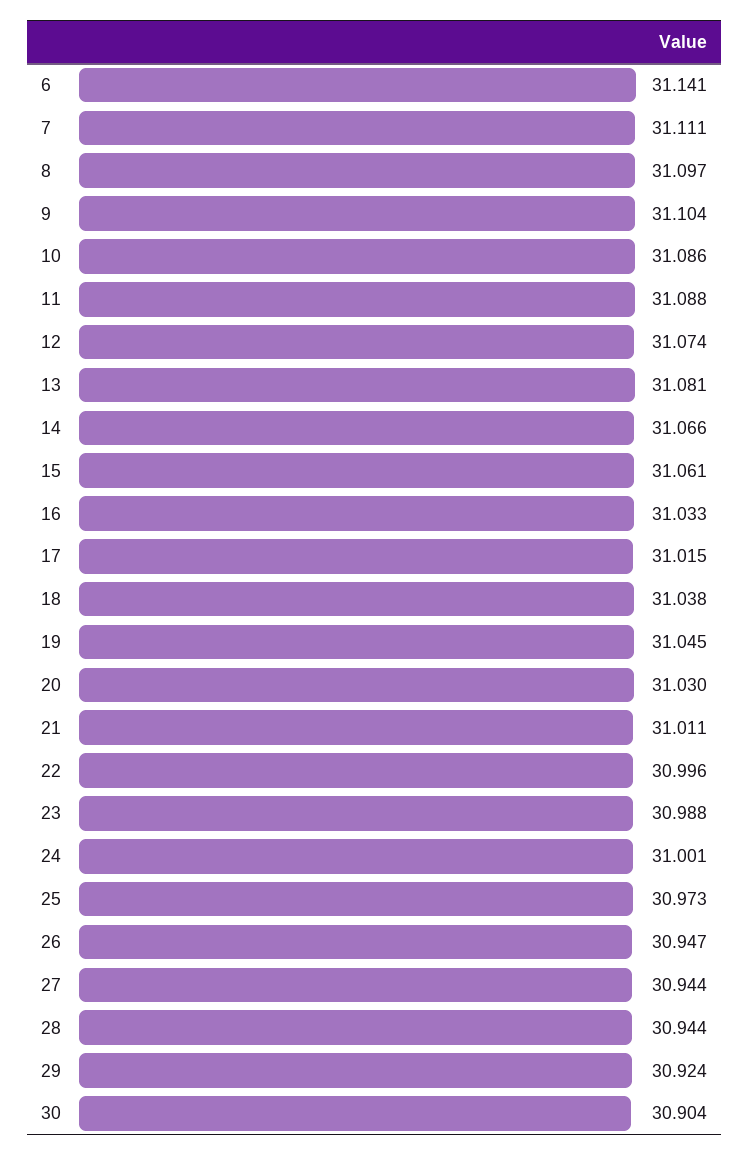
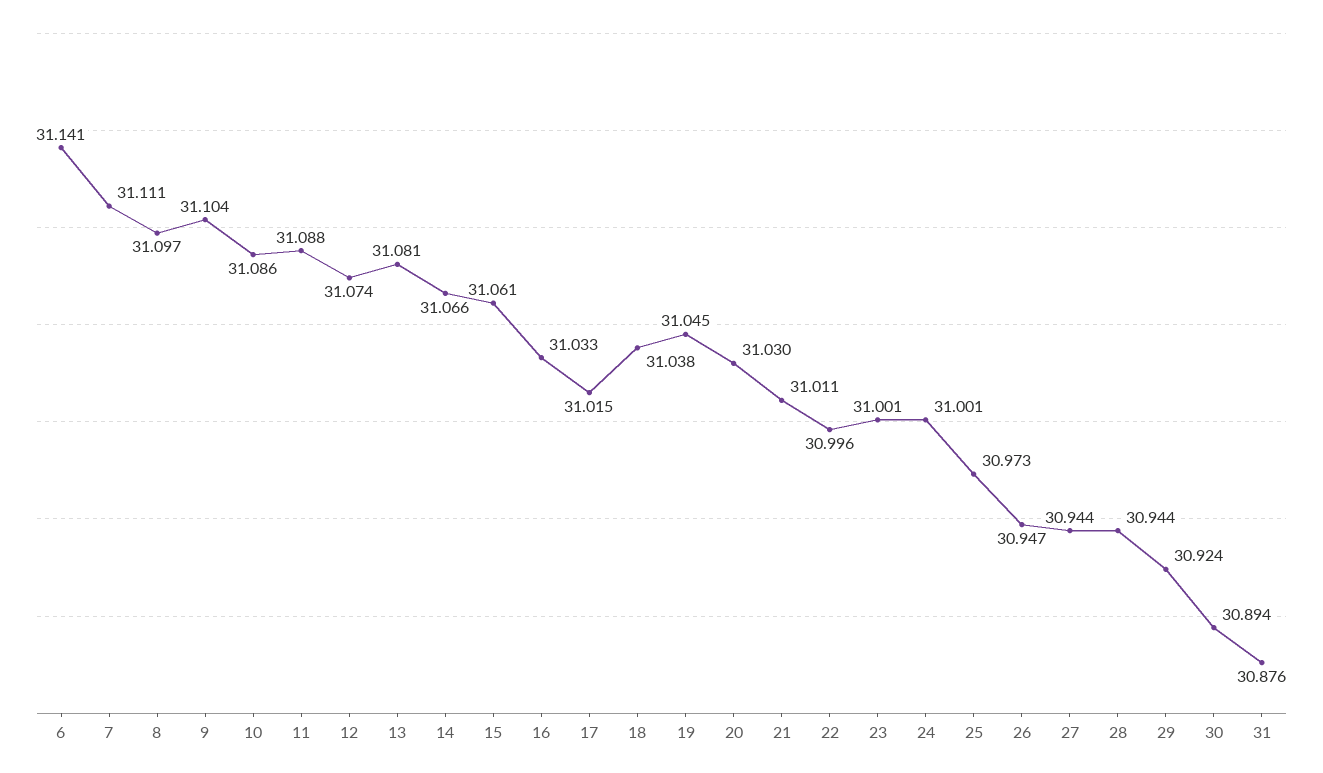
23: 30.988 -> 31.001
30: 30.904 -> 30.894
31: none -> 30.876

